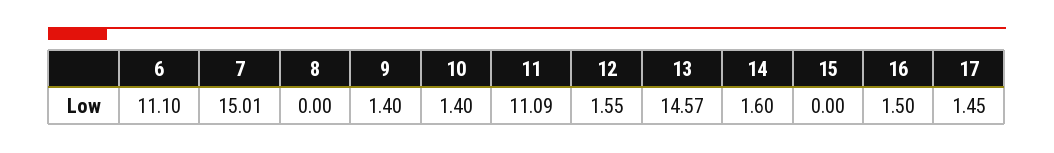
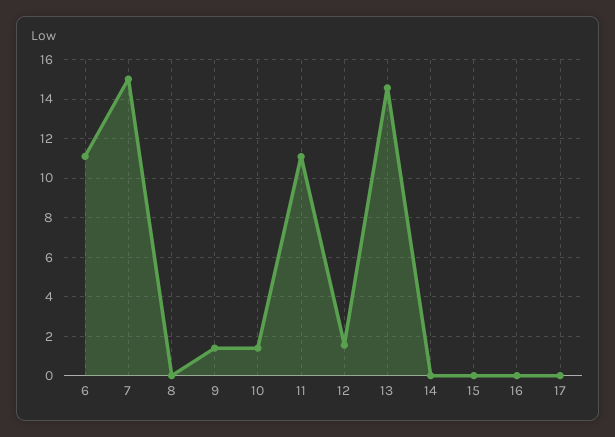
14: 1.6 -> 0
16: 1.5 -> 0
17: 1.45 -> 0

